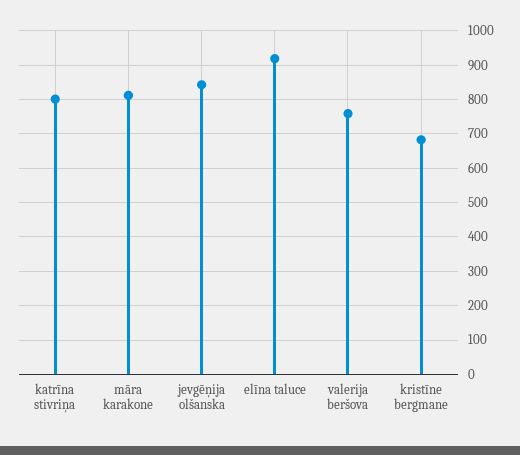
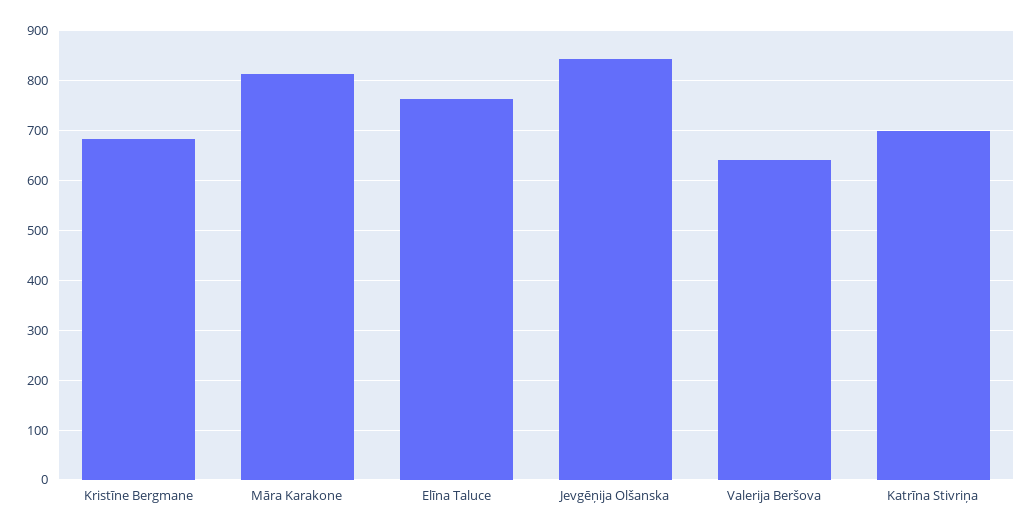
katrīna stivriņa: 800 -> 700
elīna taluce: 920 -> 760
valerija beršova: 760 -> 640

